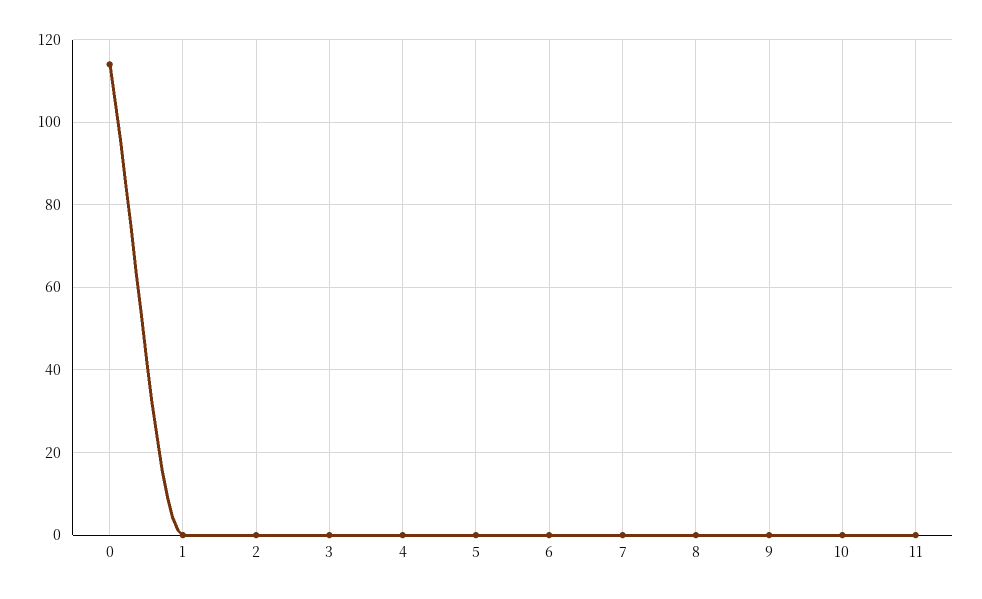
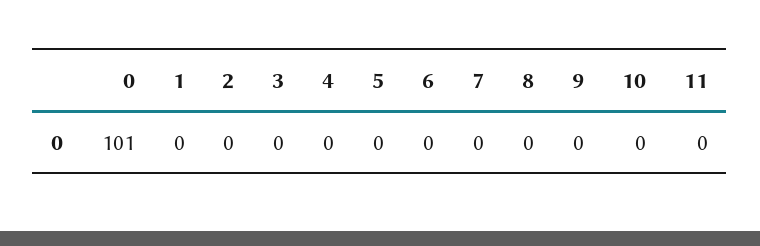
0: 115 -> 101

